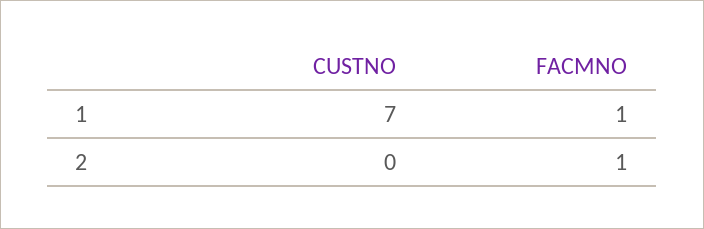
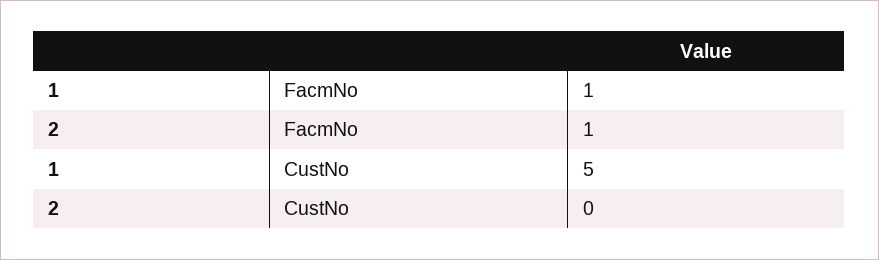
CUSTNO, 1: 7 -> 5

